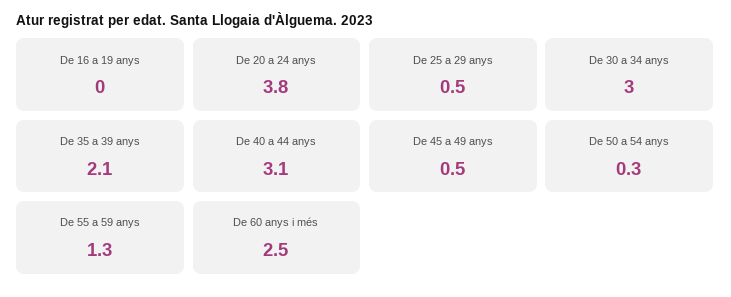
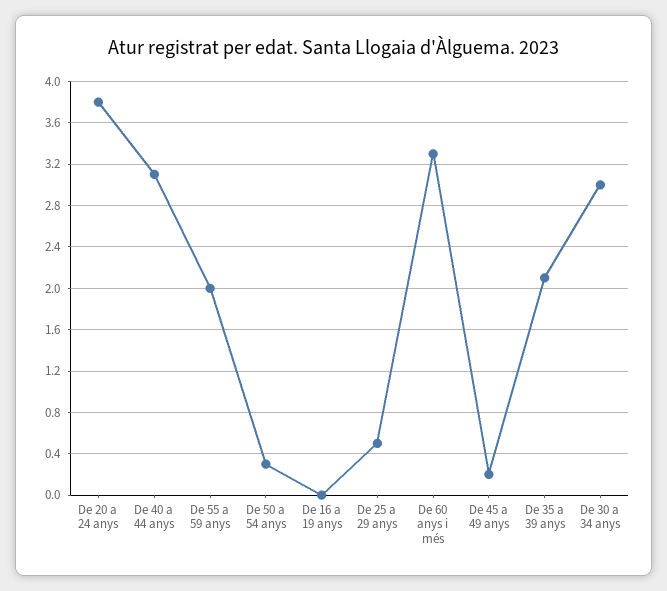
De 45 a 49 anys: 0.5 -> 0.2
De 55 a 59 anys: 1.3 -> 2
De 60 anys i més: 2.5 -> 3.3

